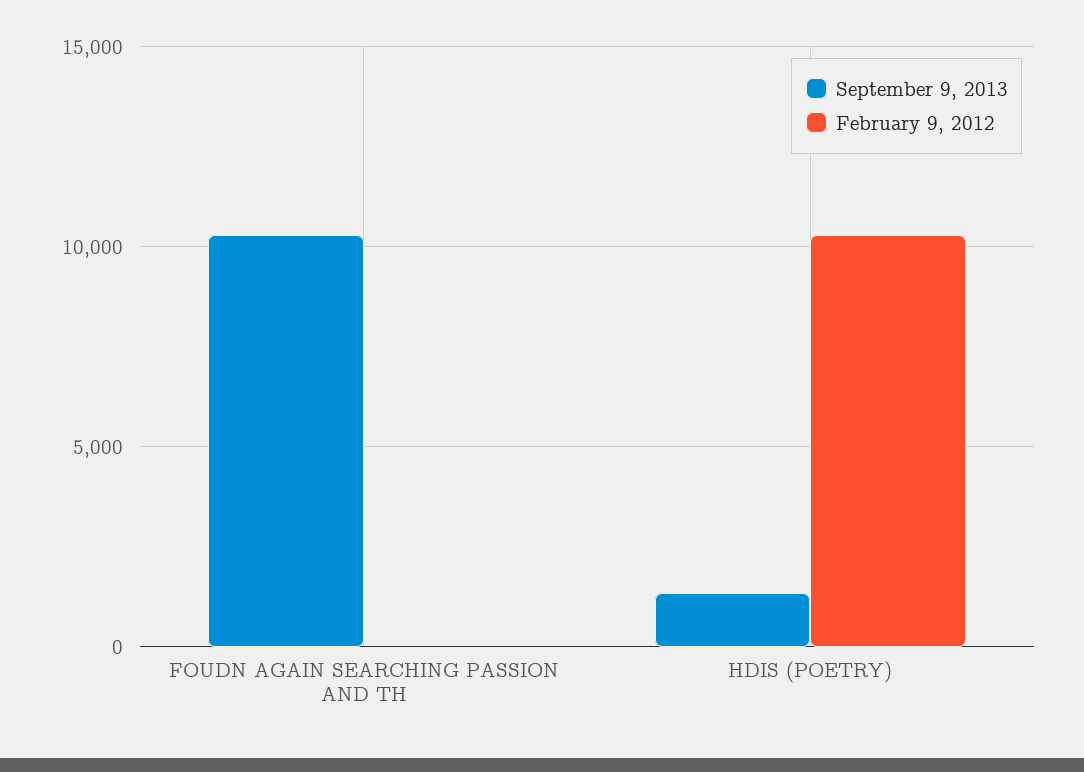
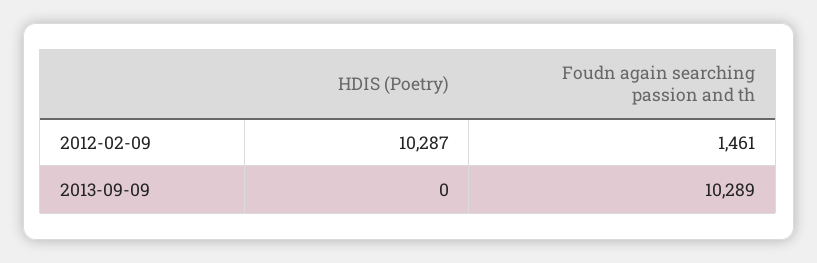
February 9, 2012, FOUDN AGAIN SEARCHING PASSION AND TH: 0 -> 1461
September 9, 2013, HDIS (POETRY): 1500 -> 0

